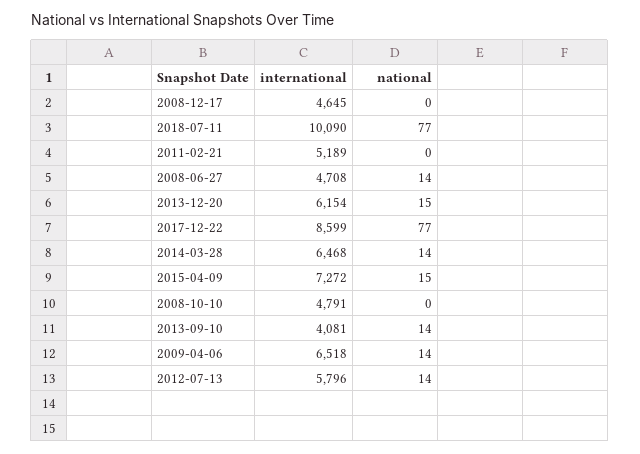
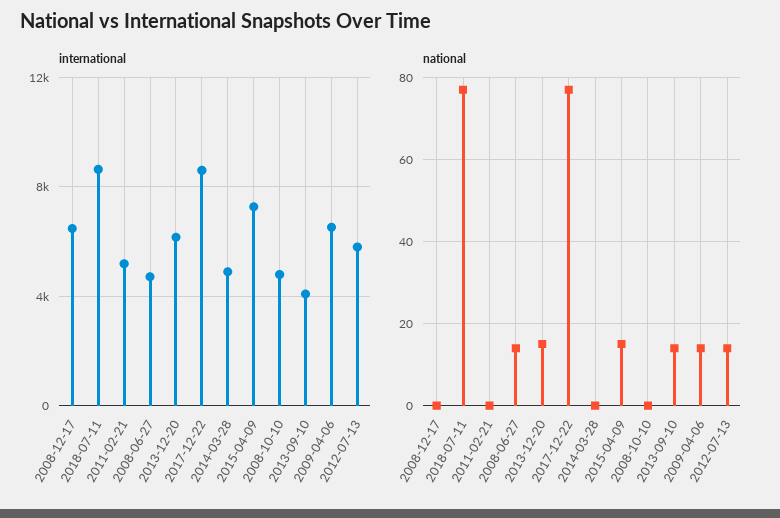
international, 2008-12-17: 4645 -> 6500
international, 2018-07-11: 10090 -> 8500
international, 2014-03-28: 6468 -> 5000
national, 2014-03-28: 14 -> 0

